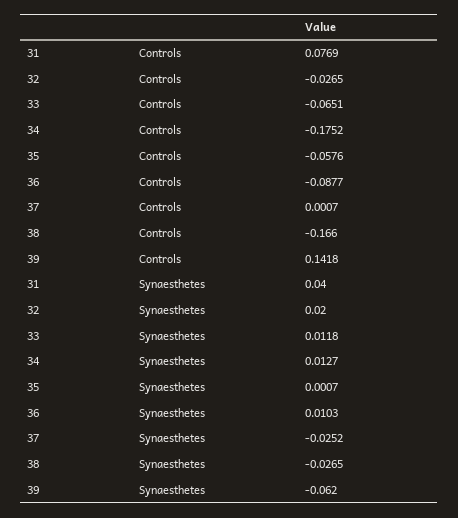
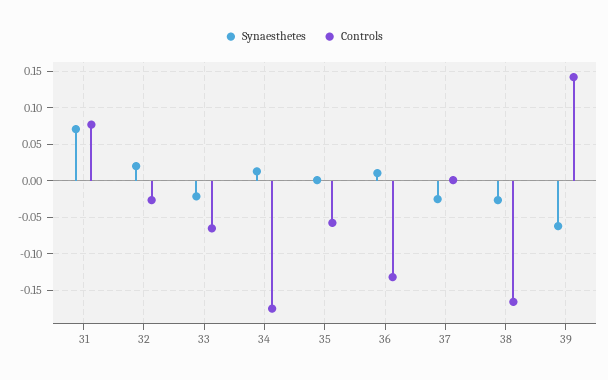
Controls, 36: -0.0877 -> -0.13
Synaesthetes, 31: 0.04 -> 0.07
Synaesthetes, 33: 0.0118 -> -0.02

